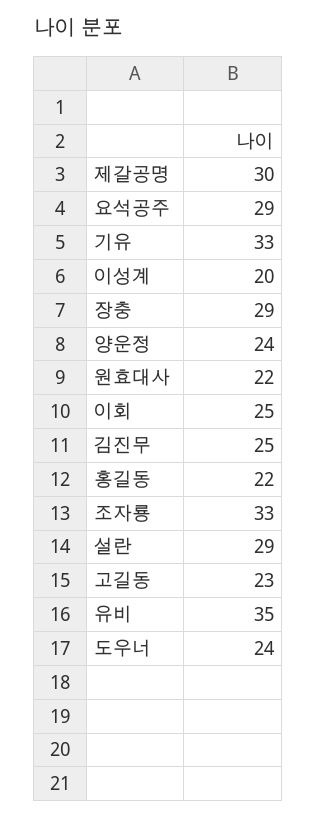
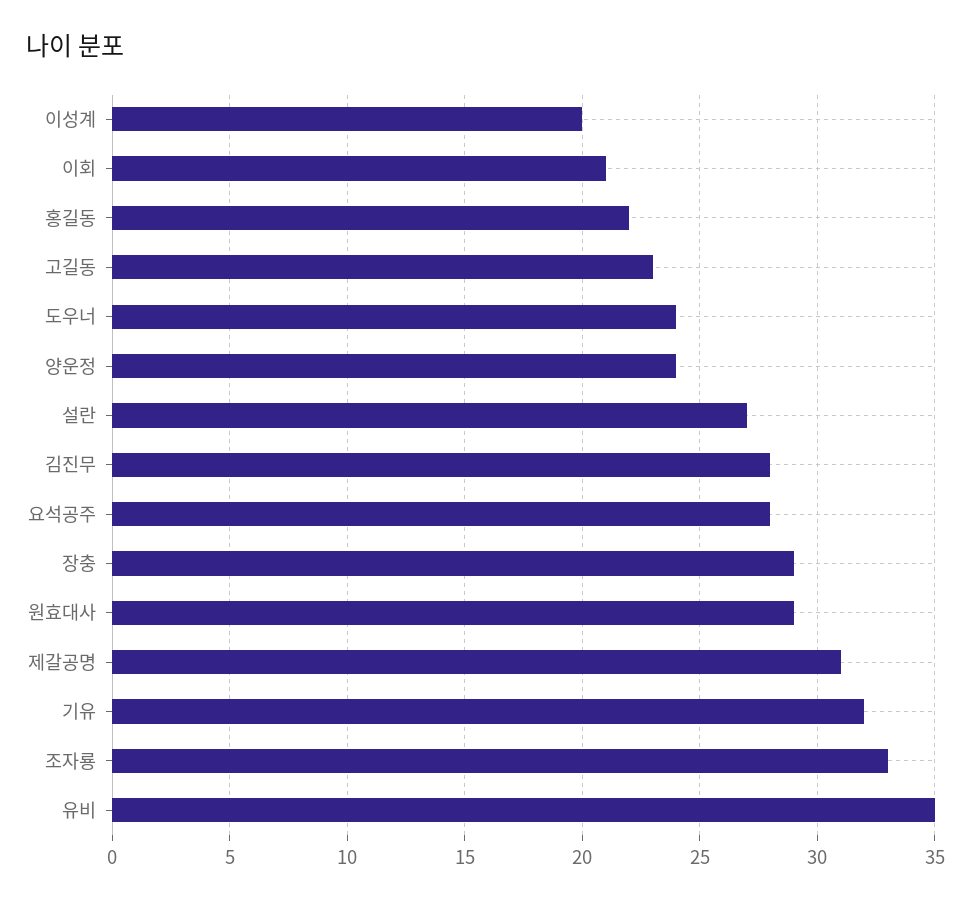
제갈공명: 30 -> 31
요석공주: 29 -> 28
기유: 33 -> 32
원효대사: 22 -> 29
이회: 25 -> 21
김진무: 25 -> 28
설란: 29 -> 27

